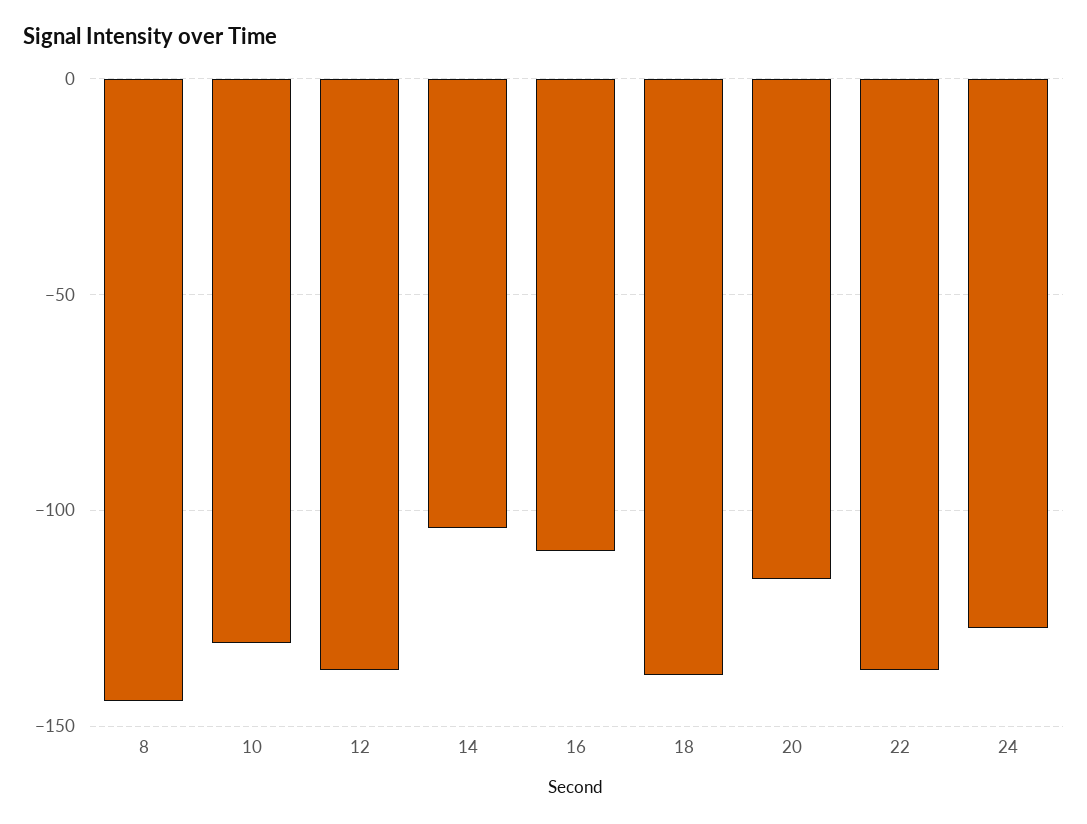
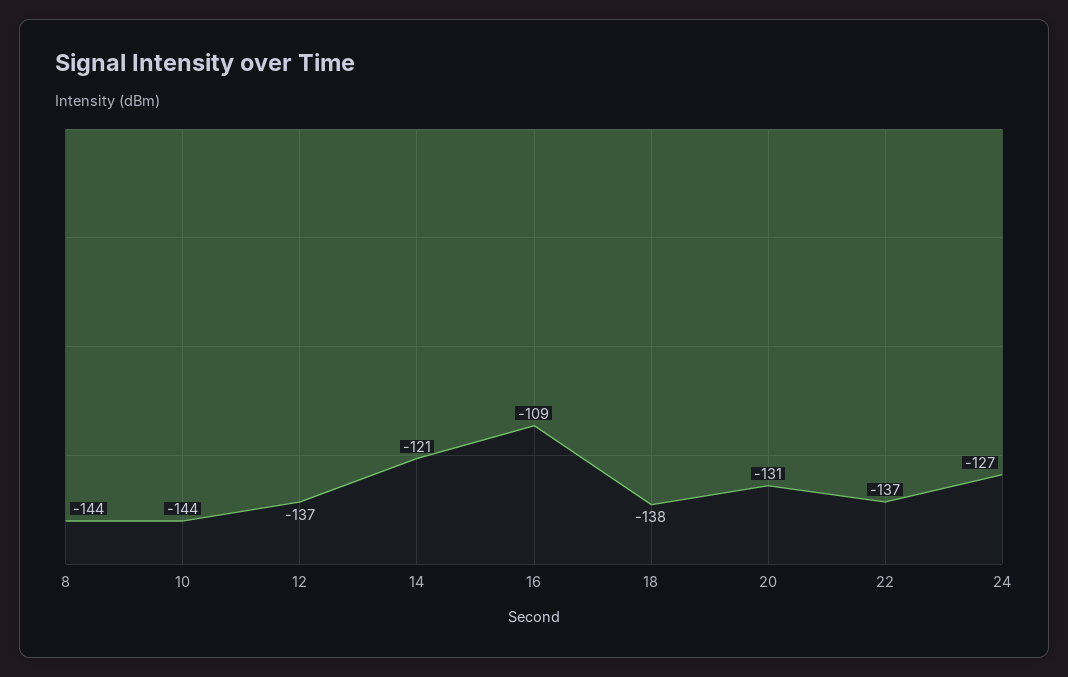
10: -130 -> -144
14: -105 -> -121
20: -115 -> -131

